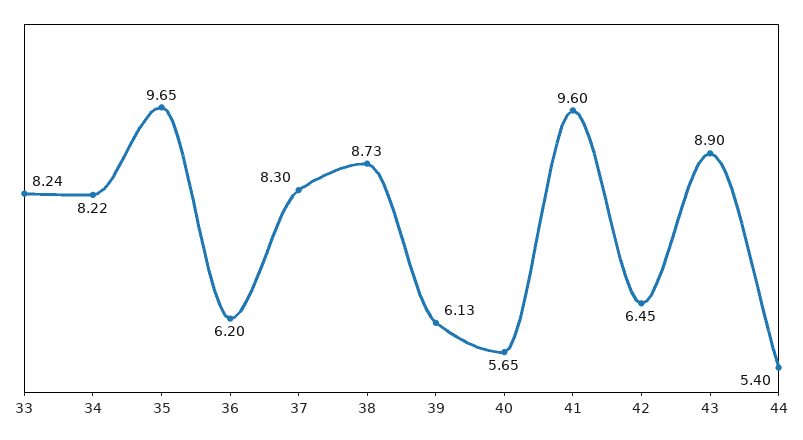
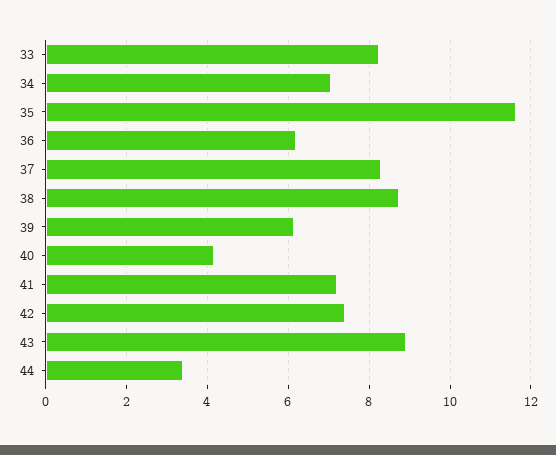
34: 8.22 -> 7
35: 9.65 -> 11.6
40: 5.65 -> 4.2
41: 9.6 -> 7.2
42: 6.45 -> 7.4
44: 5.4 -> 3.4

